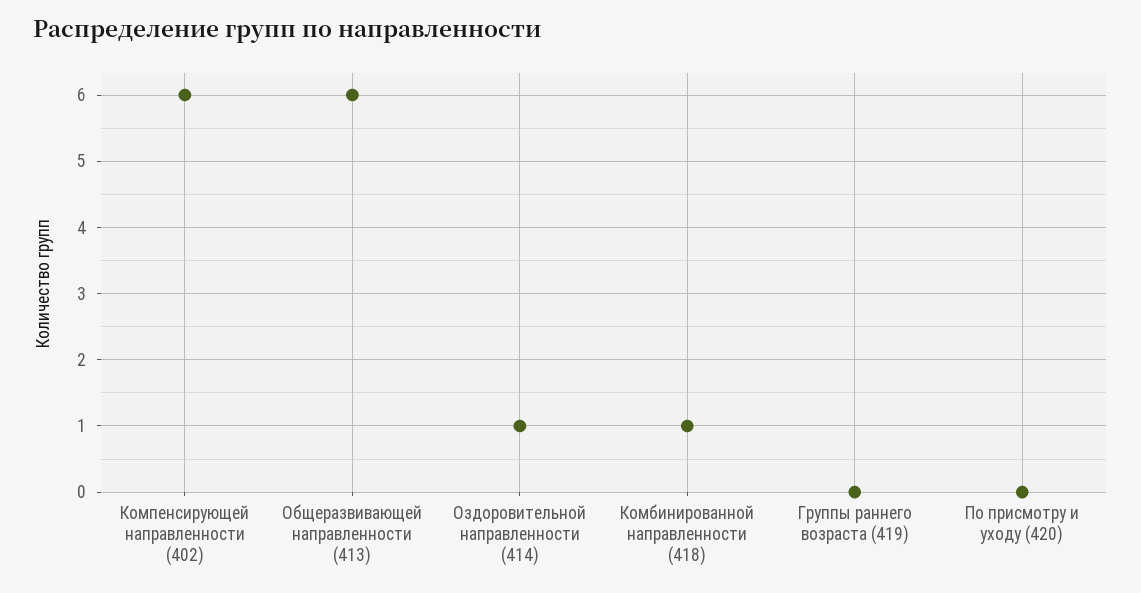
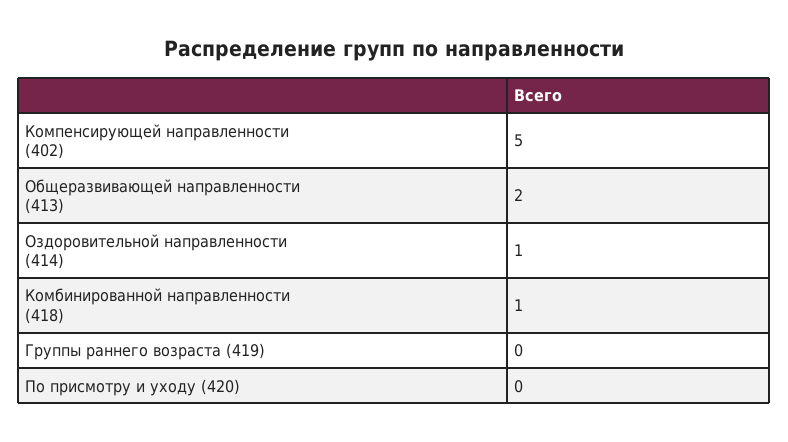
Компенсирующей направленности (402): 6 -> 5
Общеразвивающей направленности (413): 6 -> 2

